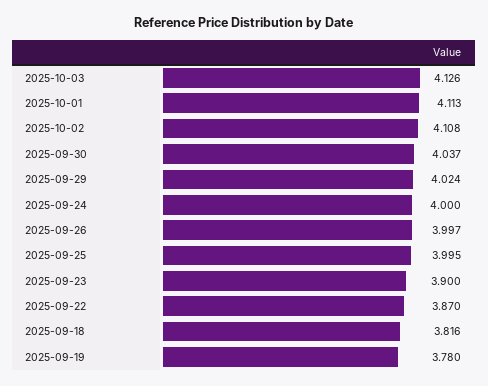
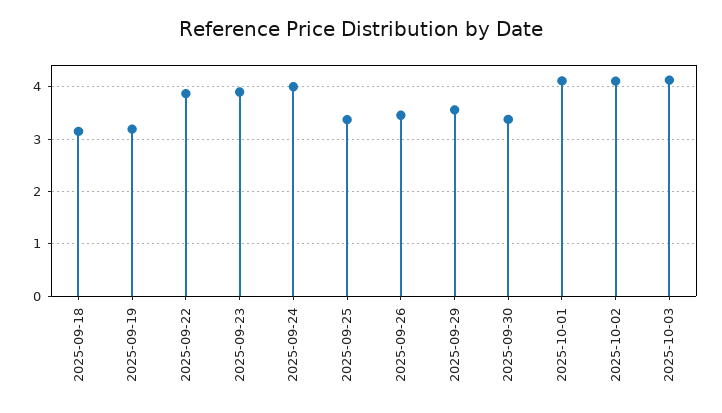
2025-09-30: 4.037 -> 3.4
2025-09-29: 4.024 -> 3.6
2025-09-26: 3.997 -> 3.4
2025-09-25: 3.995 -> 3.4
2025-09-18: 3.816 -> 3.2
2025-09-19: 3.78 -> 3.2

